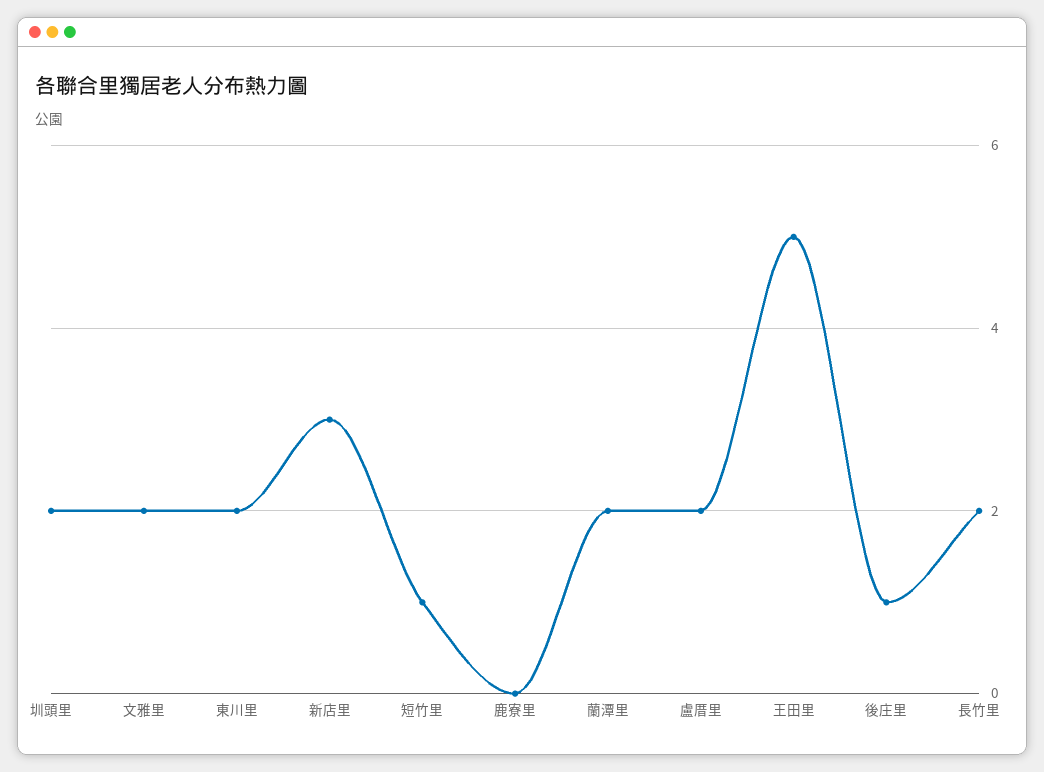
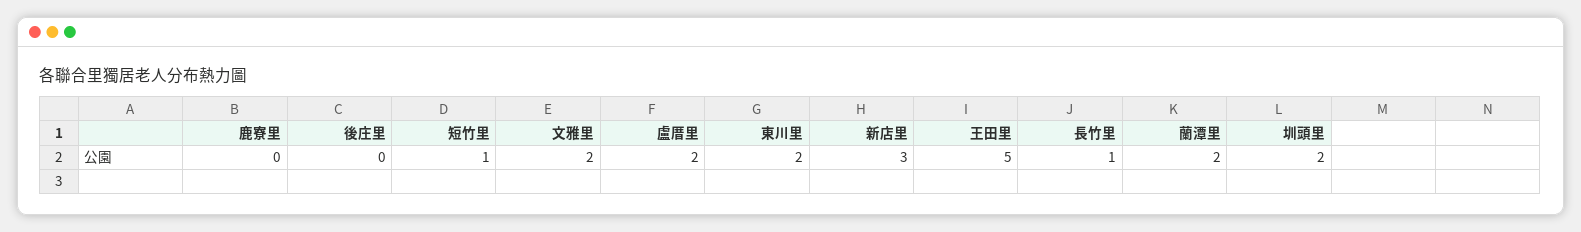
後庄里: 1 -> 0
長竹里: 2 -> 1

